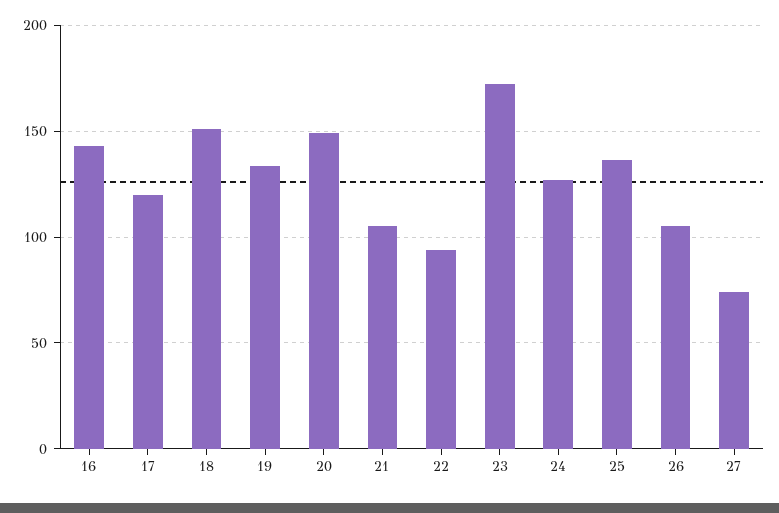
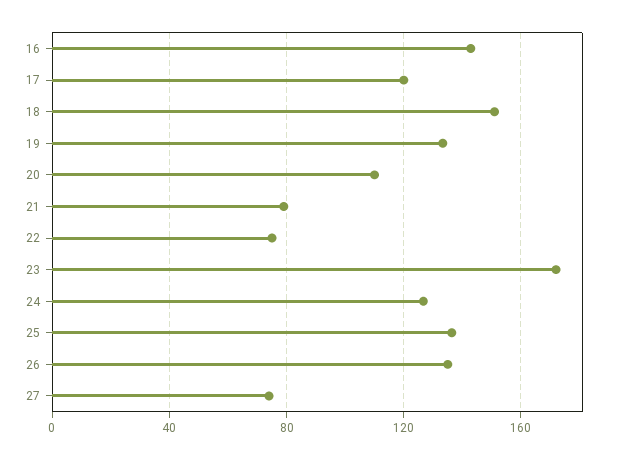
20: 150 -> 110
21: 105 -> 80
22: 95 -> 75
26: 105 -> 135

